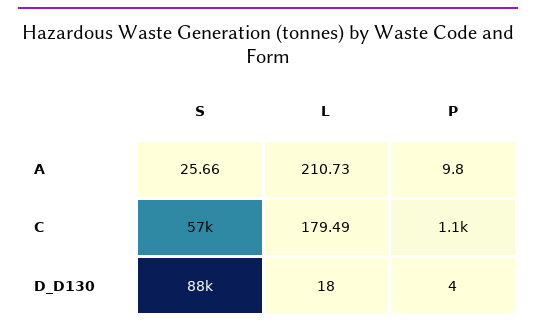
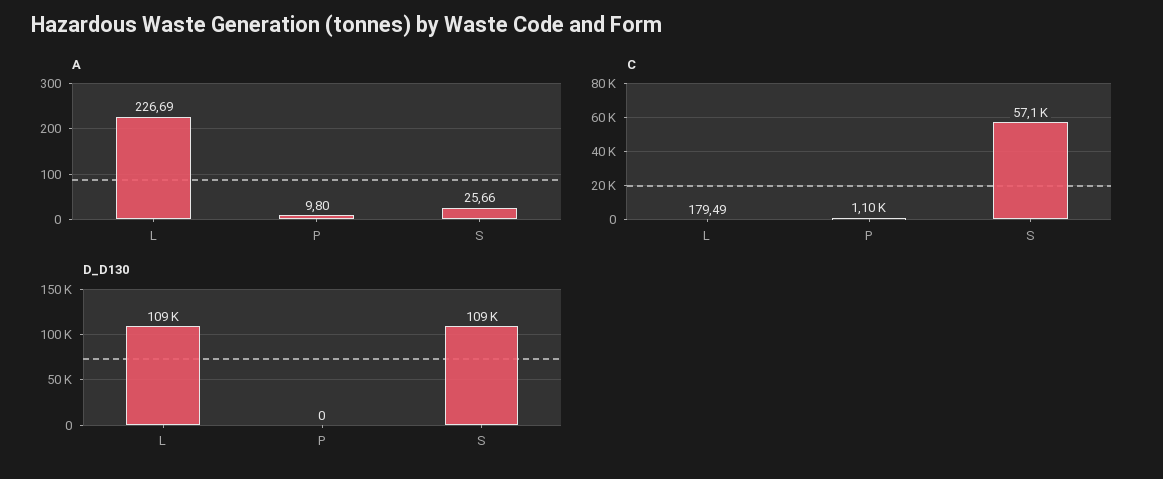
A, L: 210.73 -> 226.69
D_D130, S: 88000 -> 109000
D_D130, L: 18 -> 109000
D_D130, P: 4 -> 0

